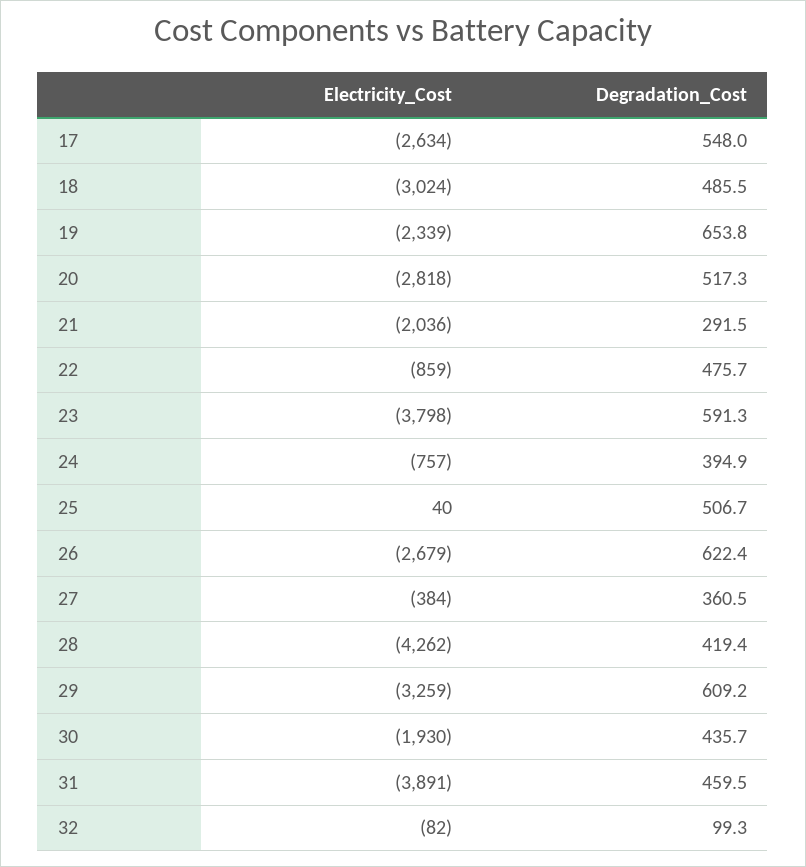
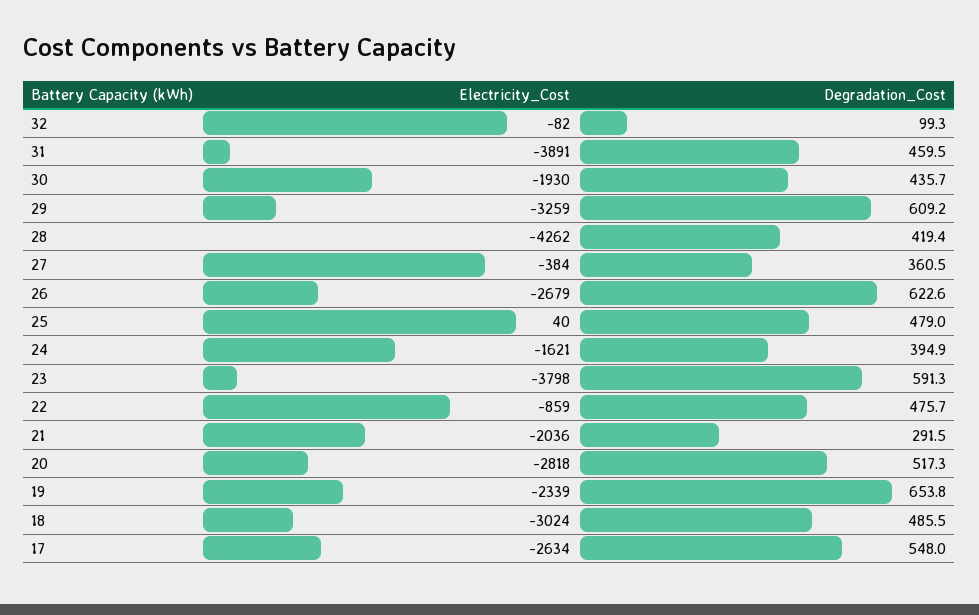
Electricity_Cost, 24: -757 -> -1621
Degradation_Cost, 25: 506.7 -> 479
Degradation_Cost, 26: 622.4 -> 622.6

